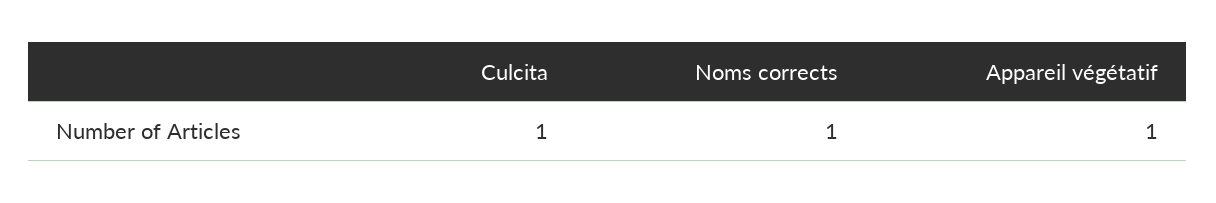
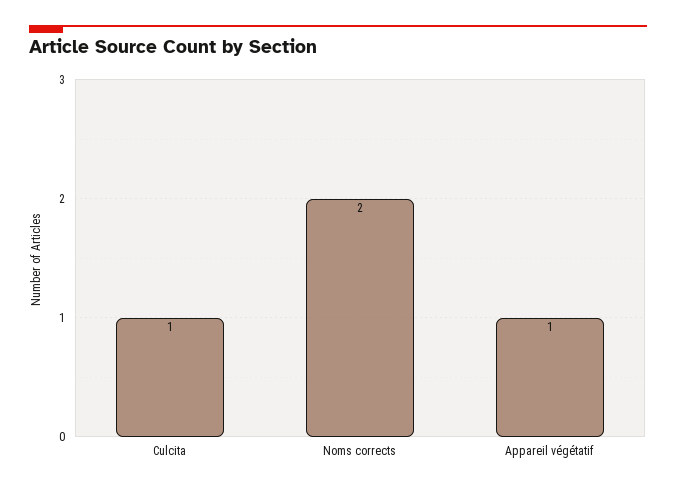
Noms corrects: 1 -> 2

